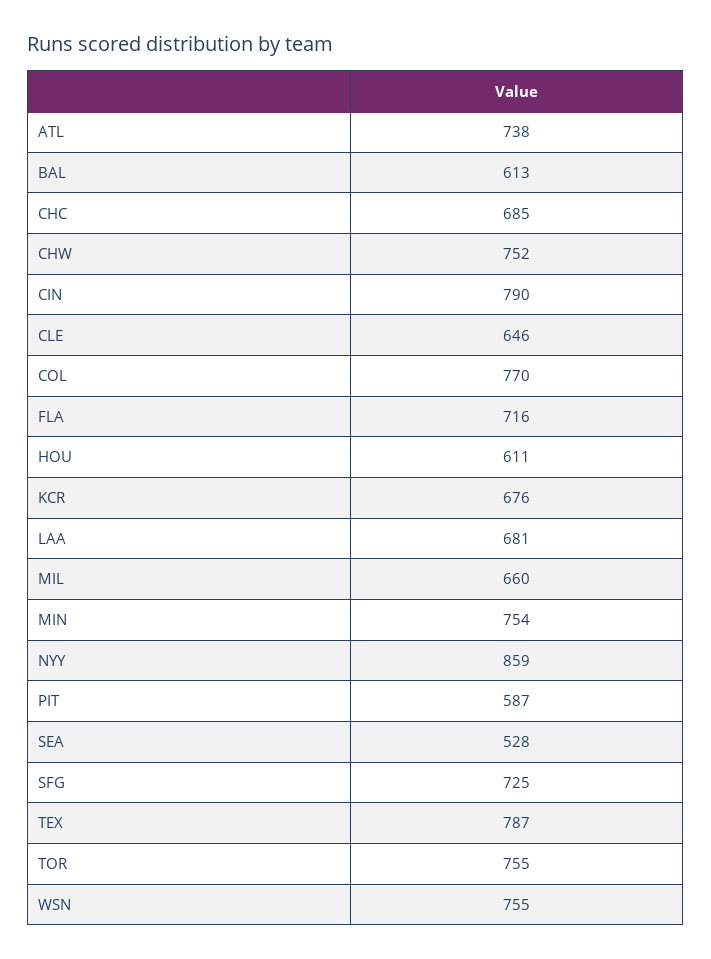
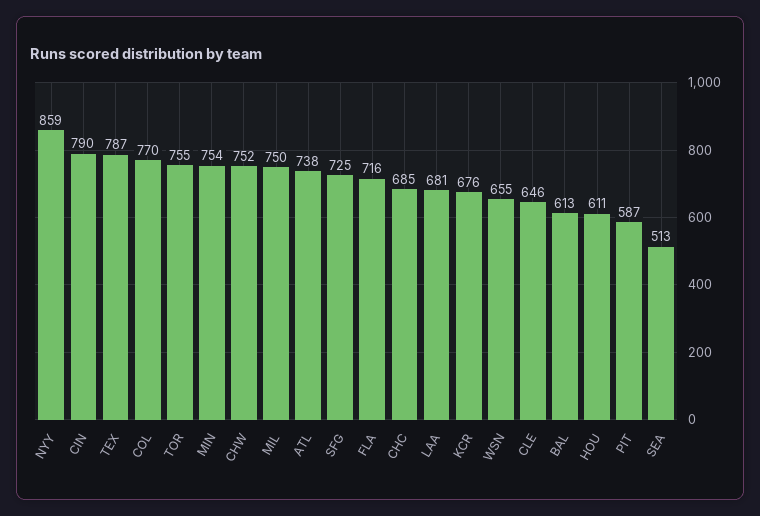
MIL: 660 -> 750
SEA: 528 -> 513
WSN: 755 -> 655

